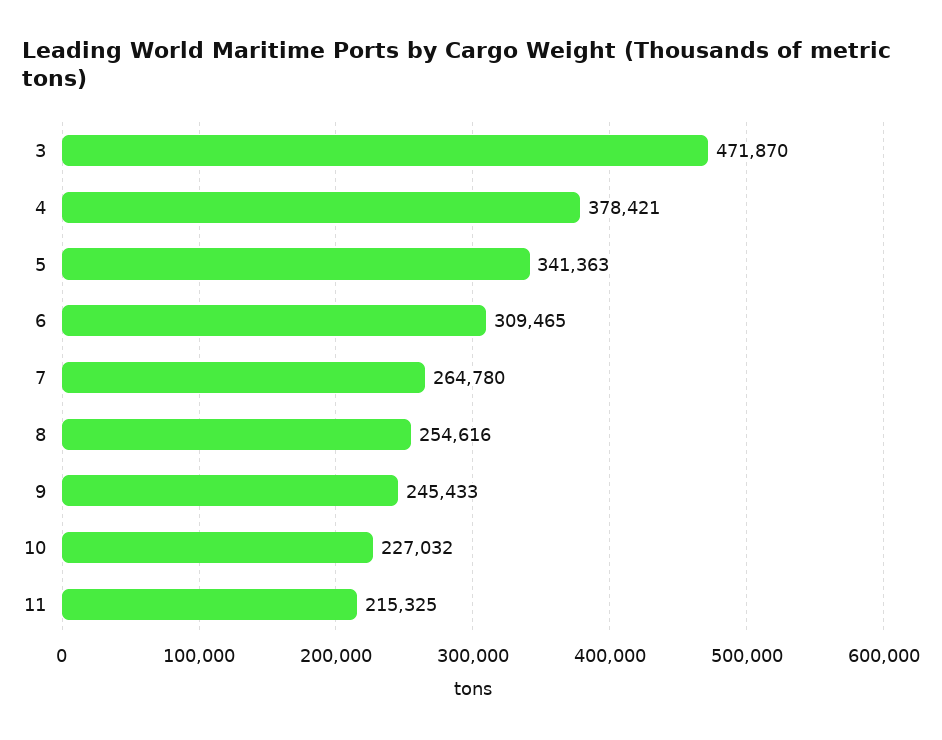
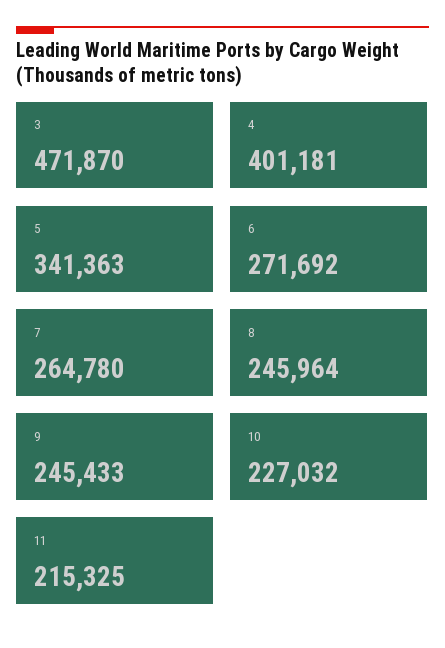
4: 378421 -> 401181
6: 309465 -> 271692
8: 254616 -> 245964

